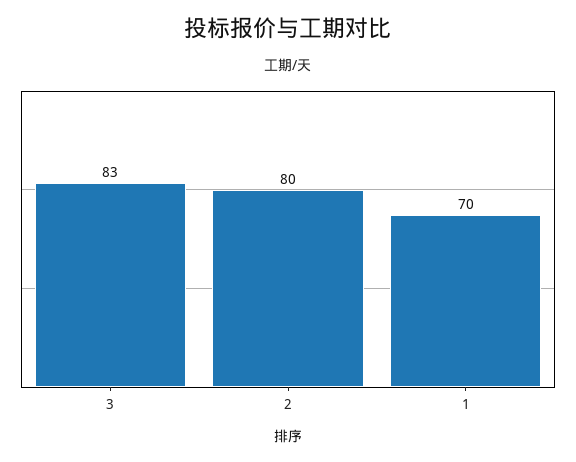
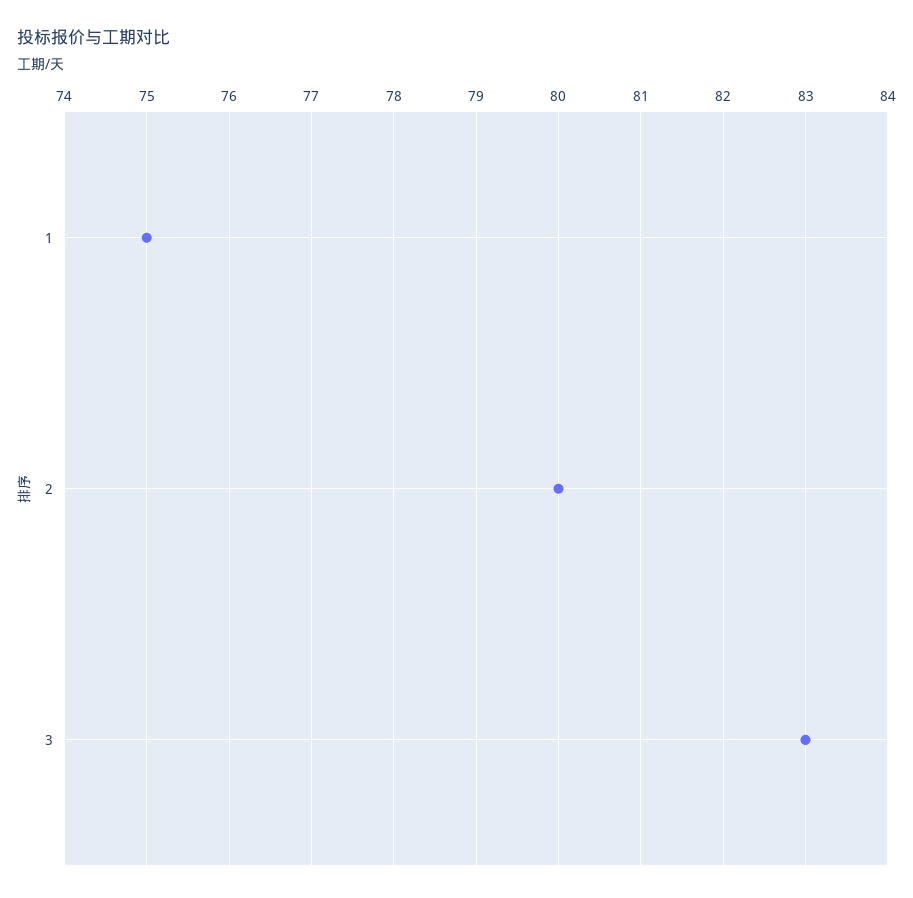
1: 70 -> 75

